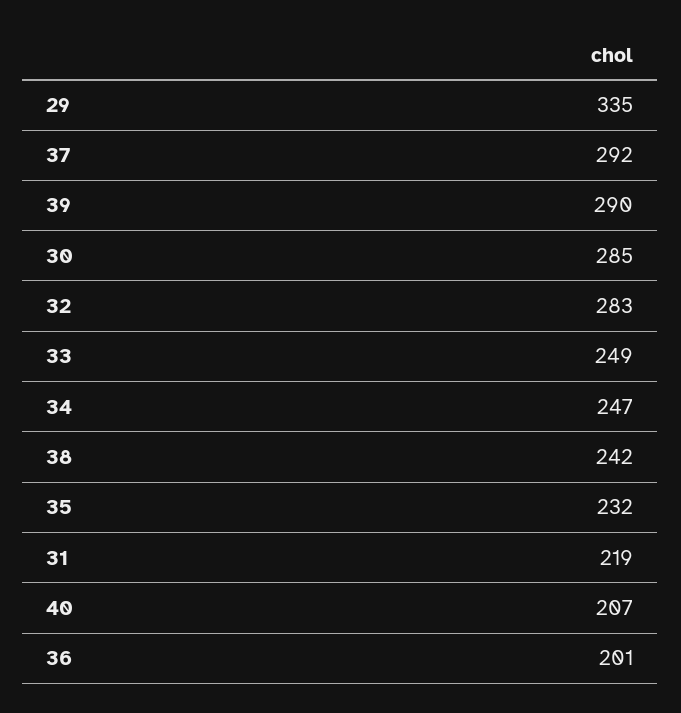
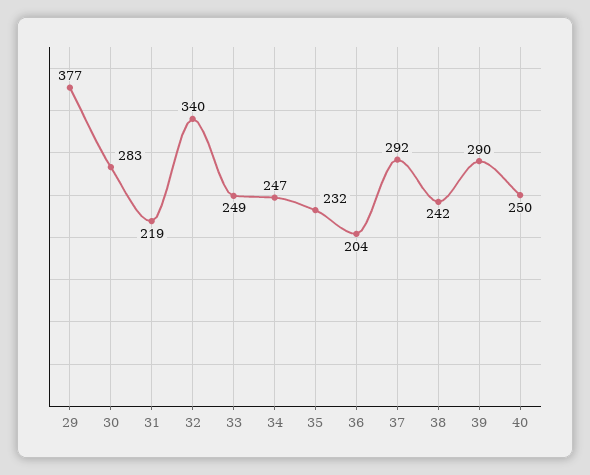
29: 335 -> 377
30: 285 -> 283
32: 283 -> 340
40: 207 -> 250
36: 201 -> 204

